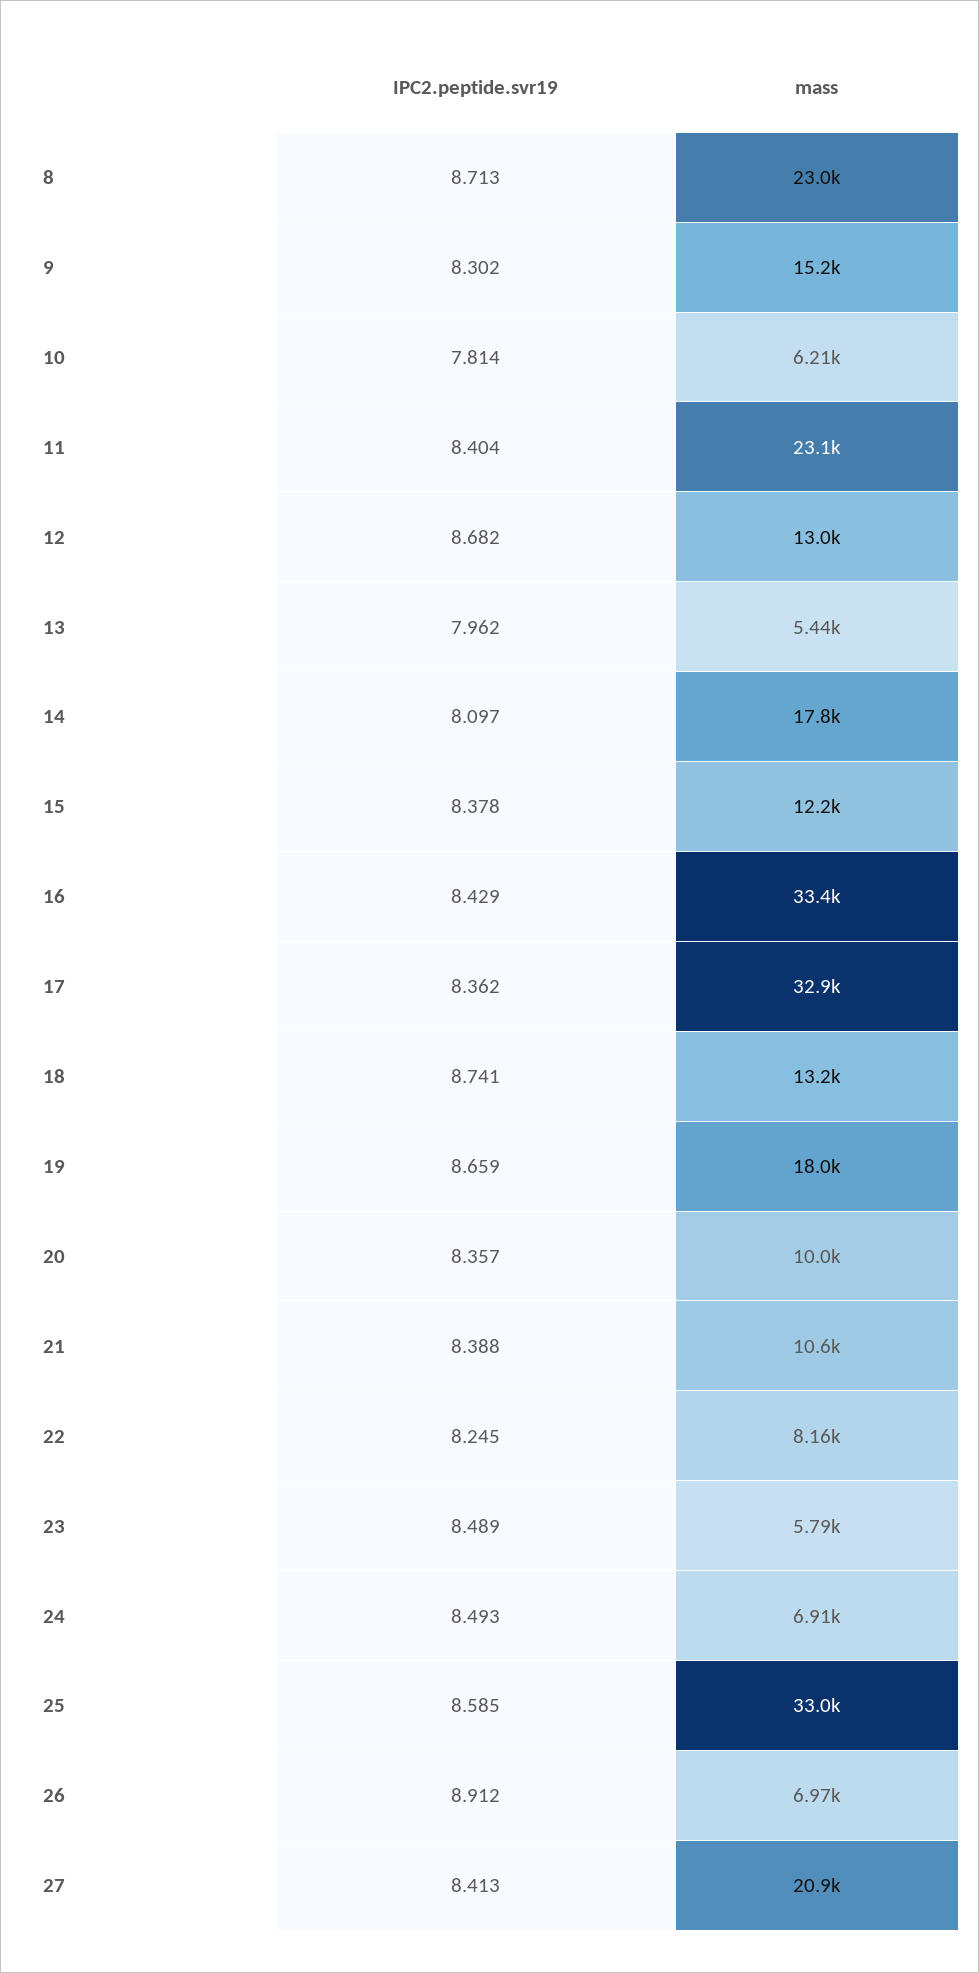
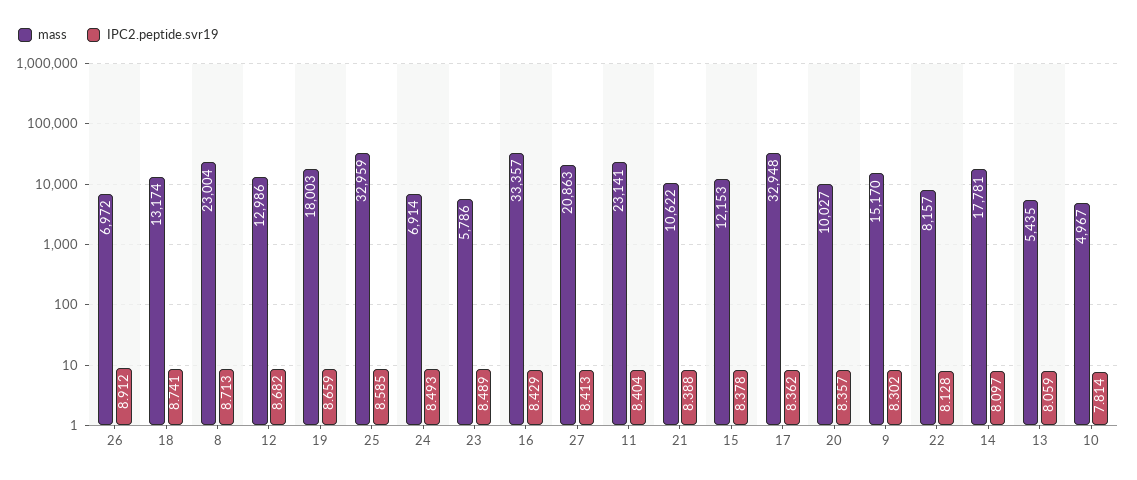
mass, 10: 6210 -> 4967
IPC2.peptide.svr19, 13: 7.962 -> 8.059
IPC2.peptide.svr19, 22: 8.245 -> 8.128

